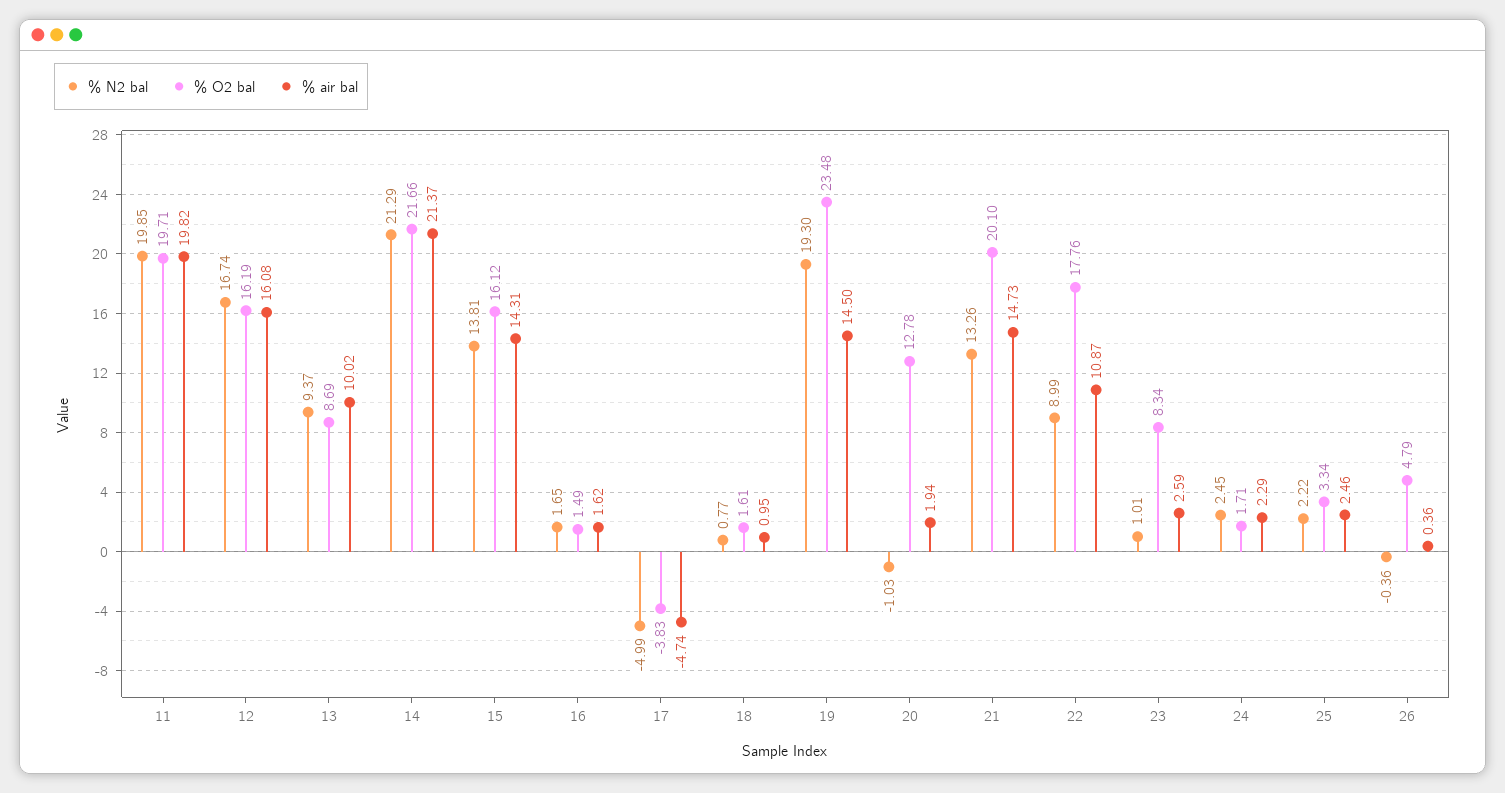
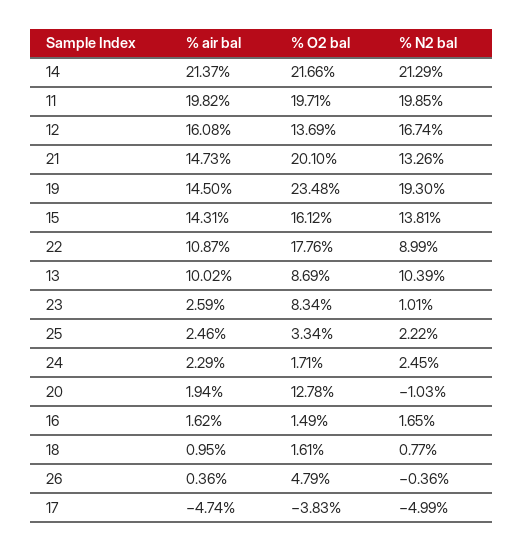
% O2 bal, 12: 16.19 -> 13.69
% N2 bal, 13: 9.37 -> 10.39

